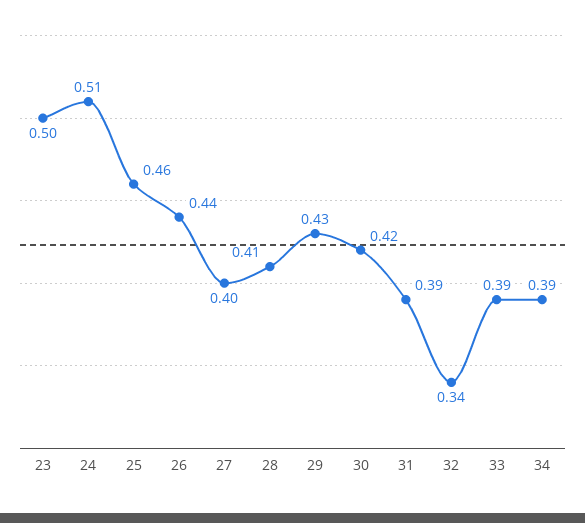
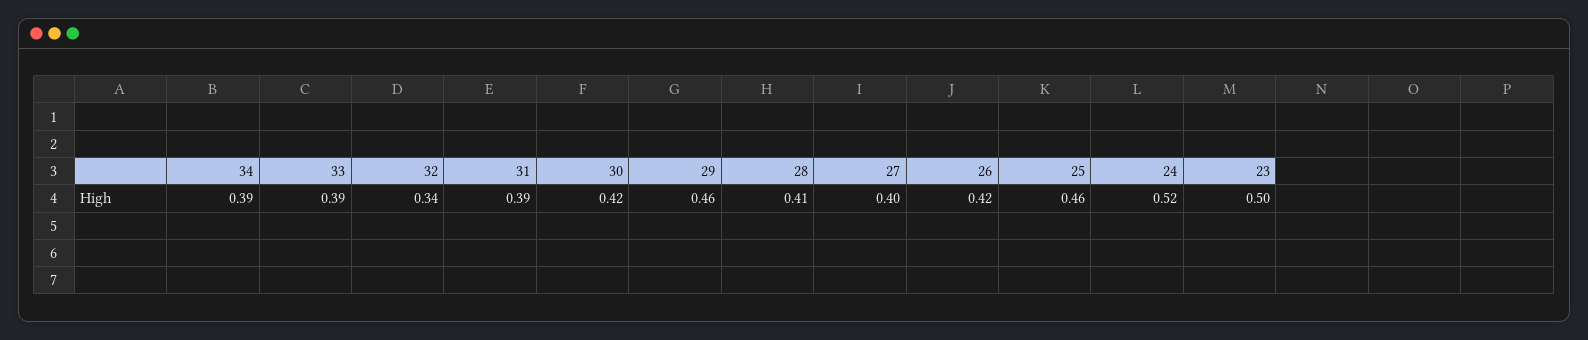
24: 0.51 -> 0.52
26: 0.44 -> 0.42
29: 0.43 -> 0.46

